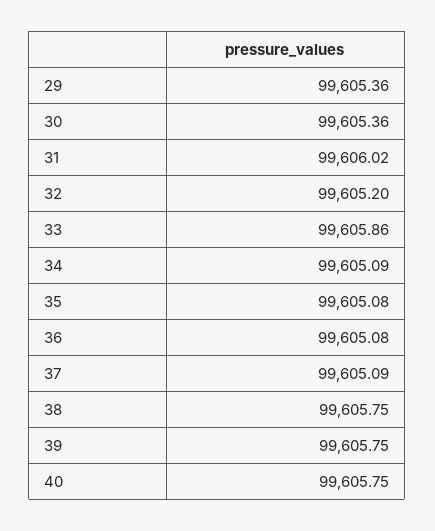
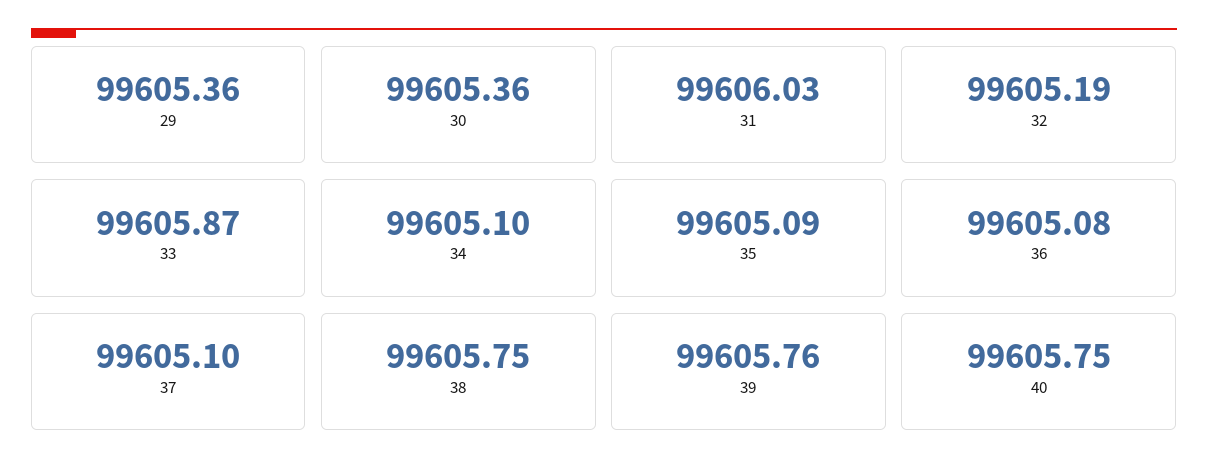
31: 99606.02 -> 99606.03
32: 99605.2 -> 99605.19
33: 99605.86 -> 99605.87
34: 99605.09 -> 99605.1
35: 99605.08 -> 99605.09
37: 99605.09 -> 99605.1
39: 99605.75 -> 99605.76

